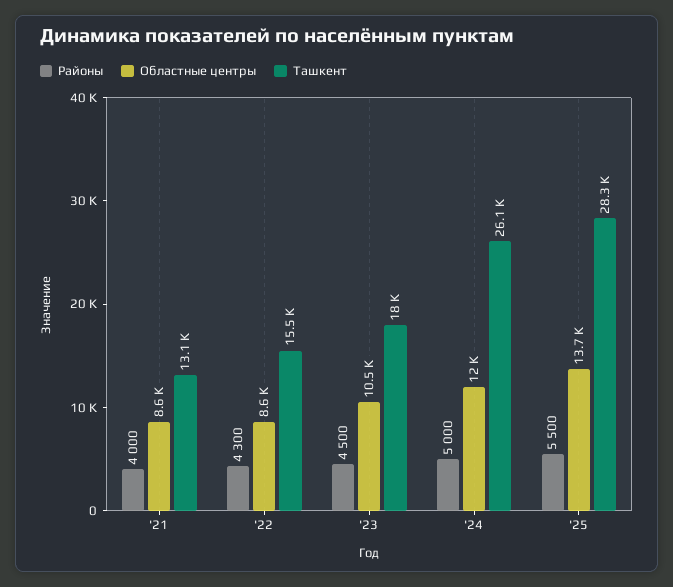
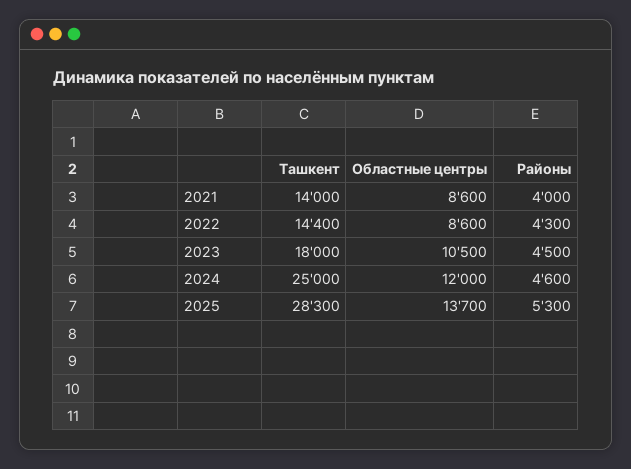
Ташкент, '21: 13100 -> 14000
Ташкент, '22: 15500 -> 14400
Районы, '24: 5000 -> 4600
Ташкент, '24: 26100 -> 25000
Районы, '25: 5500 -> 5300

